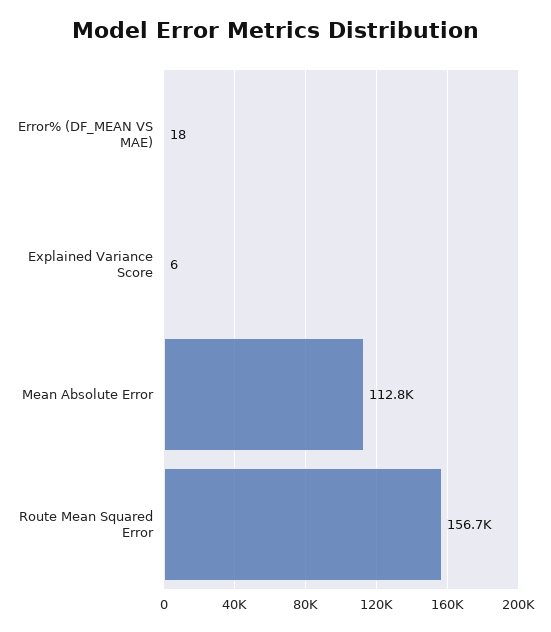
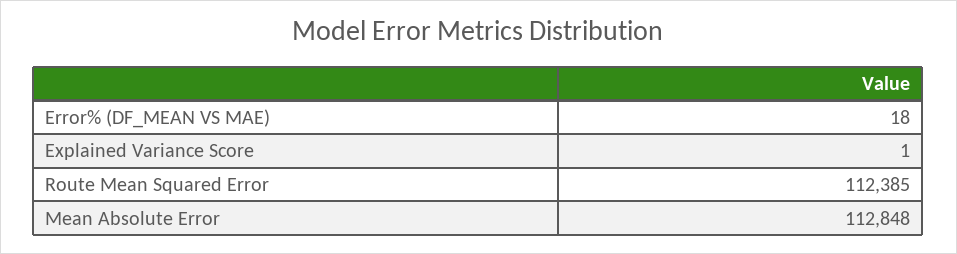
Explained Variance Score: 6 -> 1
Route Mean Squared Error: 156700 -> 112385

